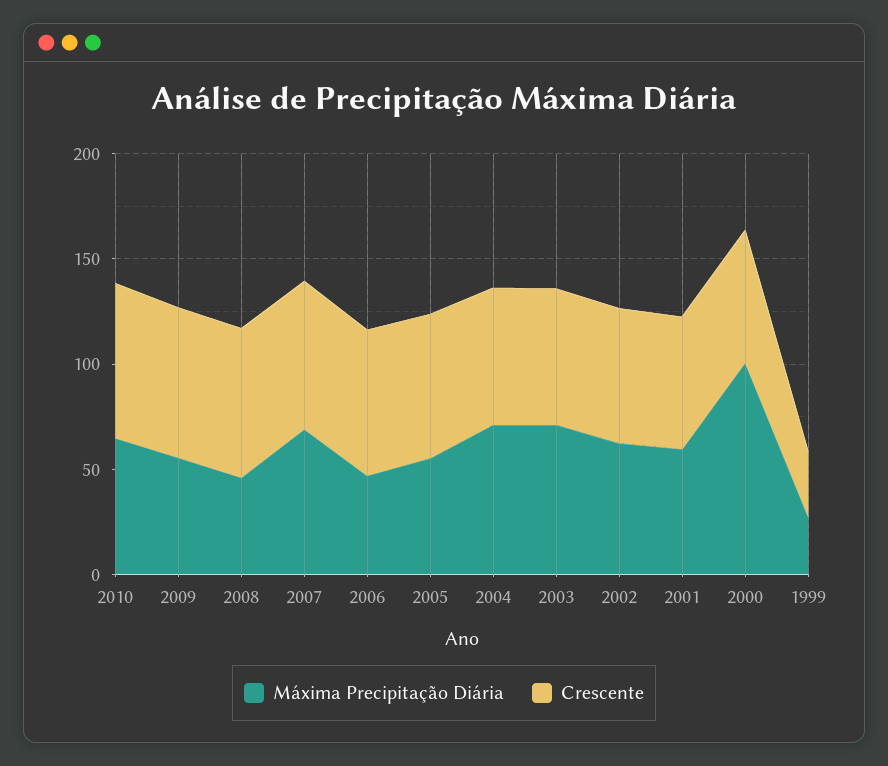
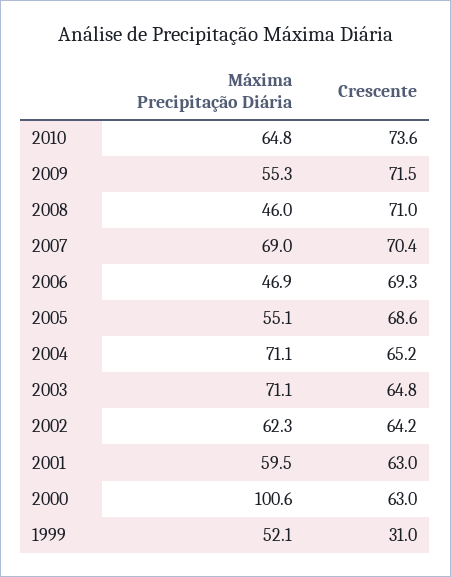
Máxima Precipitação Diária, 1999: 30 -> 52.1

